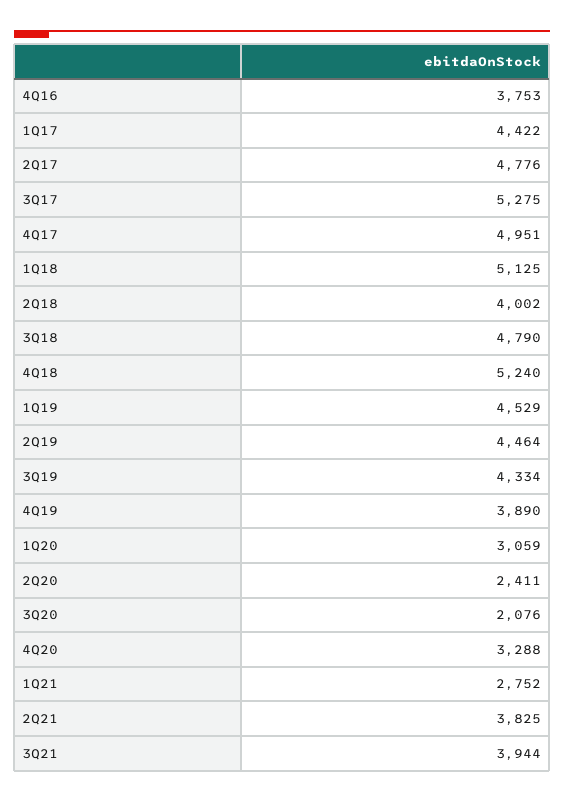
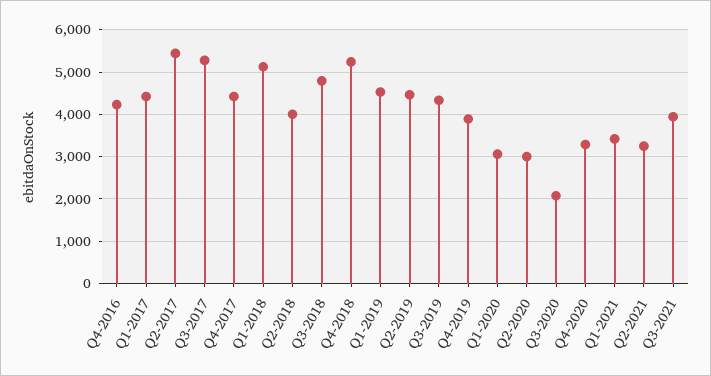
4Q16: 3753 -> 4200
2Q17: 4776 -> 5400
4Q17: 4951 -> 4400
2Q20: 2411 -> 3000
1Q21: 2752 -> 3400
2Q21: 3825 -> 3200

